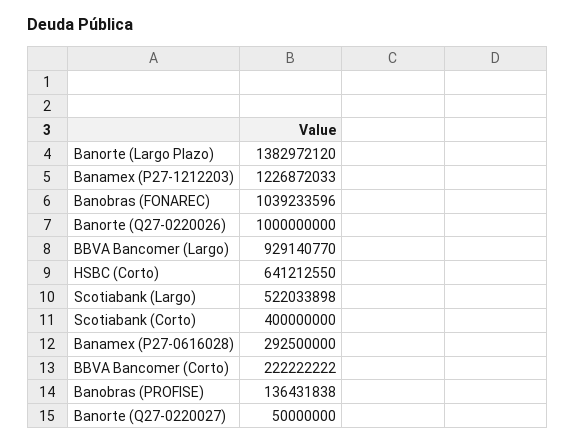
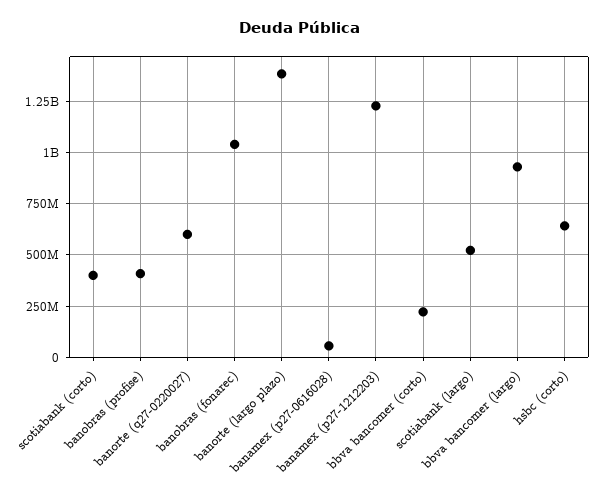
Banorte (Q27-0220026): 1000000000 -> none
Banamex (P27-0616028): 292500000 -> 50000000
Banobras (PROFISE): 136431838 -> 400000000
Banorte (Q27-0220027): 50000000 -> 600000000

